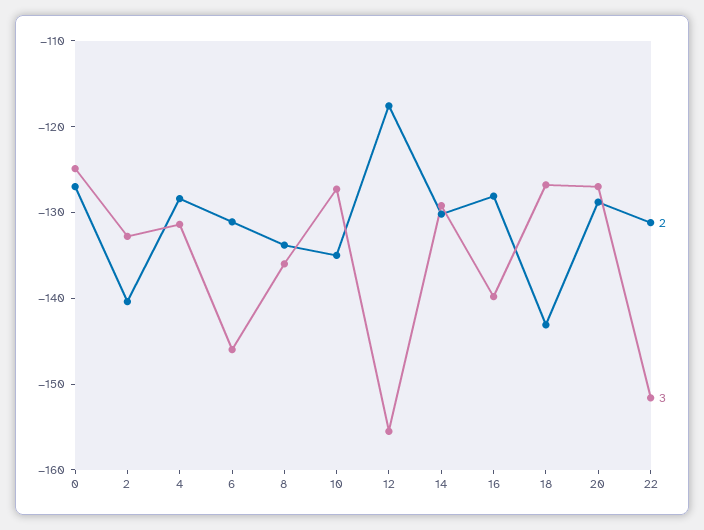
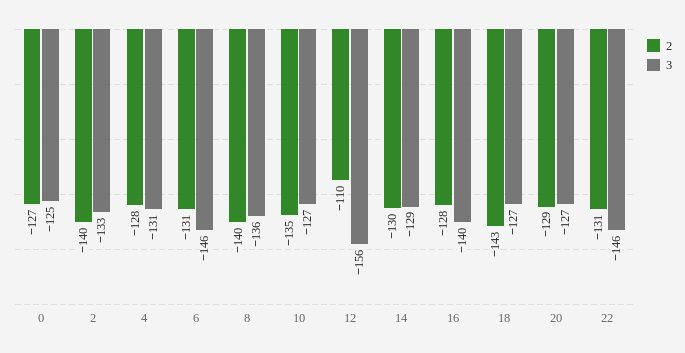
2, 8: -134 -> -140
2, 12: -118 -> -110
3, 22: -152 -> -146

